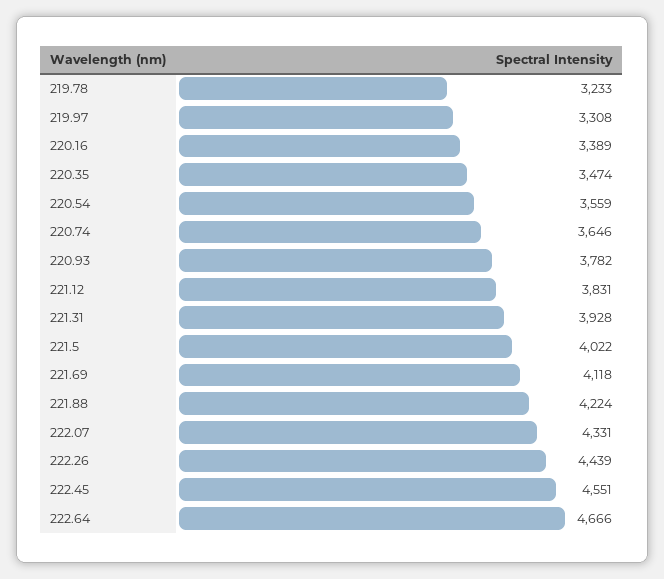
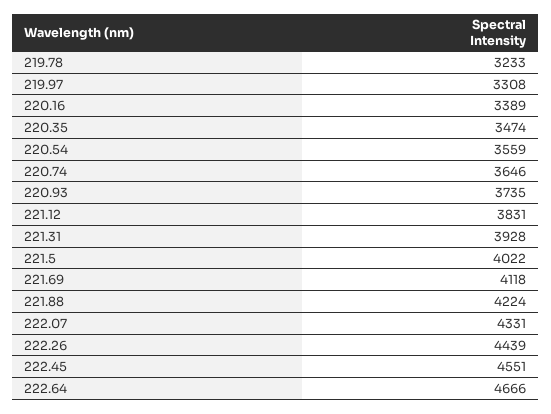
220.93: 3782 -> 3735

